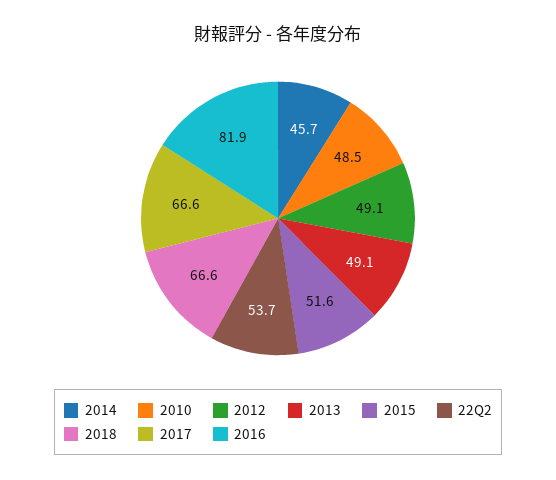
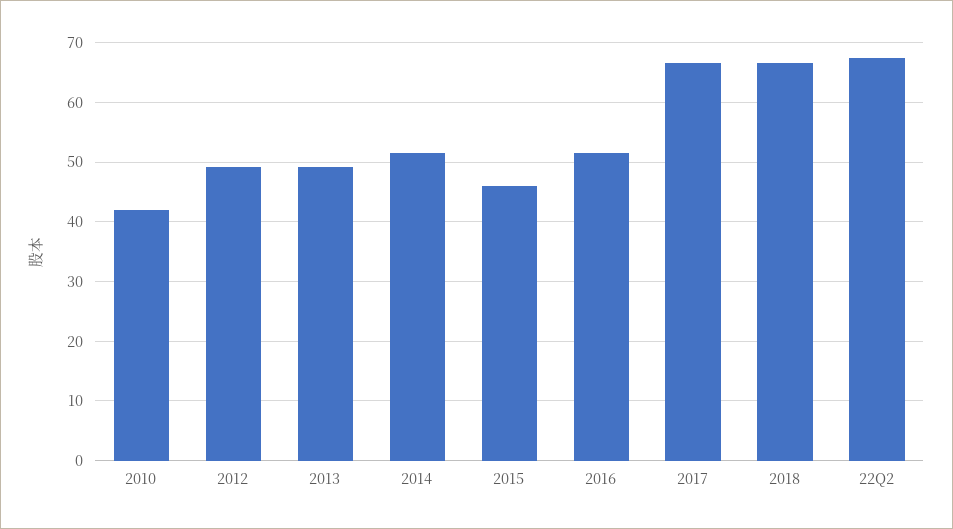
2014: 45.7 -> 52
2010: 48.5 -> 42
2015: 51.6 -> 46
22Q2: 53.7 -> 68
2016: 81.9 -> 52

